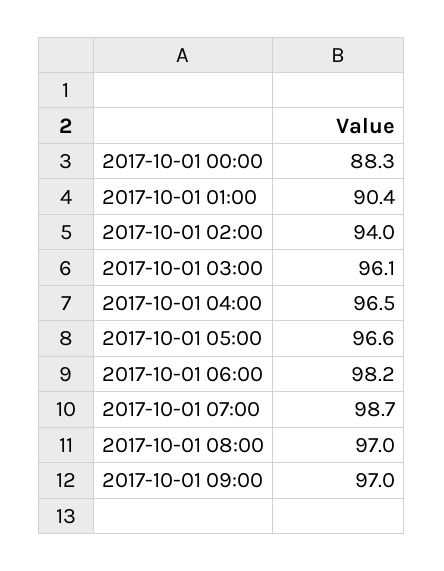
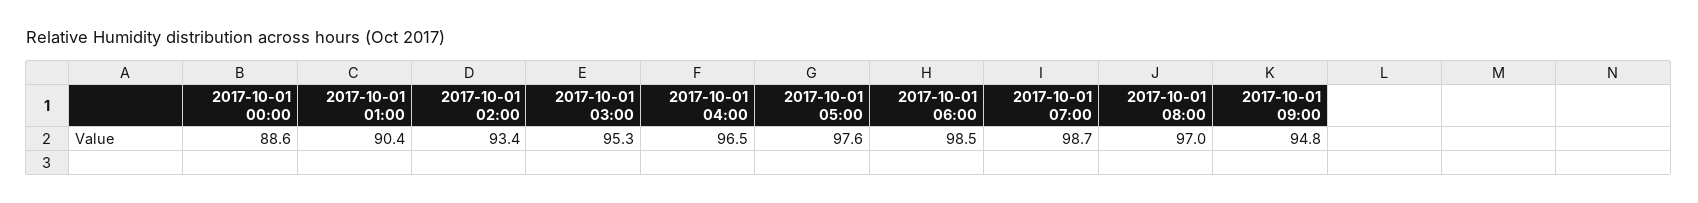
2017-10-01 00:00: 88.3 -> 88.6
2017-10-01 02:00: 94 -> 93.4
2017-10-01 03:00: 96.1 -> 95.3
2017-10-01 05:00: 96.6 -> 97.6
2017-10-01 06:00: 98.2 -> 98.5
2017-10-01 09:00: 97 -> 94.8

